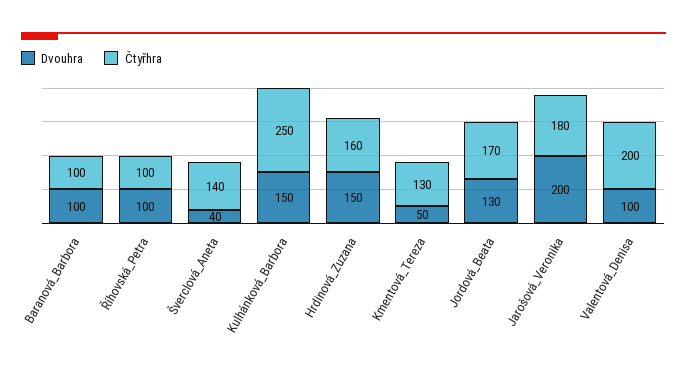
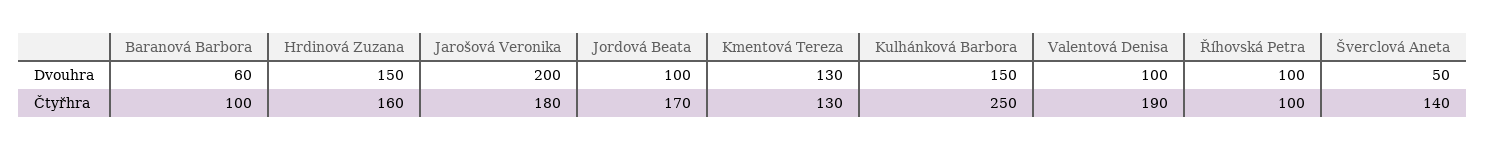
Dvouhra, Baranová_Barbora: 100 -> 60
Dvouhra, Šverclová_Aneta: 40 -> 50
Dvouhra, Kmentová_Tereza: 50 -> 130
Dvouhra, Jordová_Beata: 130 -> 100
Čtyřhra, Valentová_Denisa: 200 -> 190

